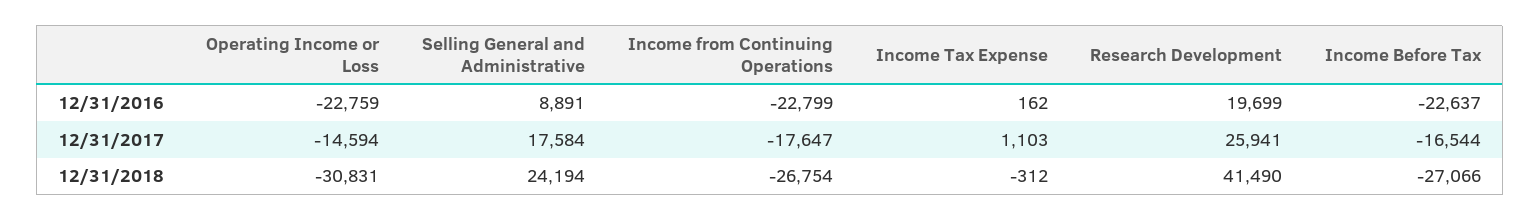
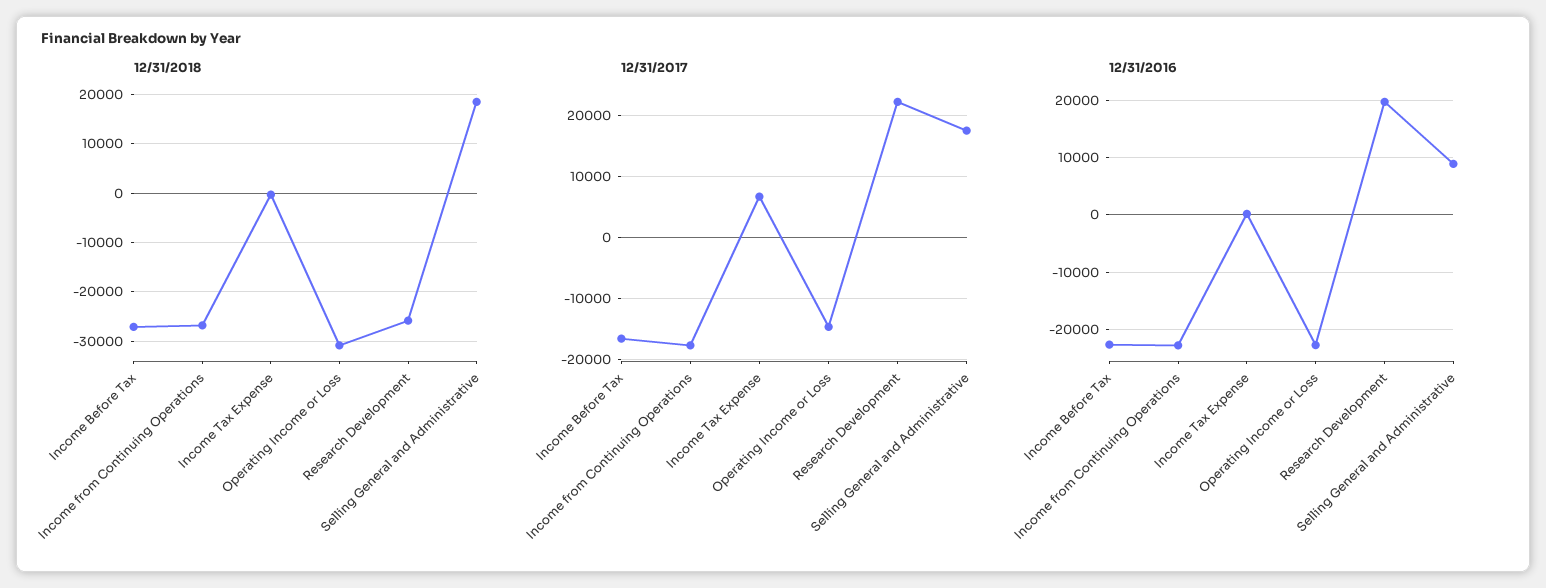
12/31/2017, Income Tax Expense: 1103 -> 7000
12/31/2017, Research Development: 25941 -> 22000
12/31/2018, Selling General and Administrative: 24194 -> 18000
12/31/2018, Research Development: 41490 -> -26000

